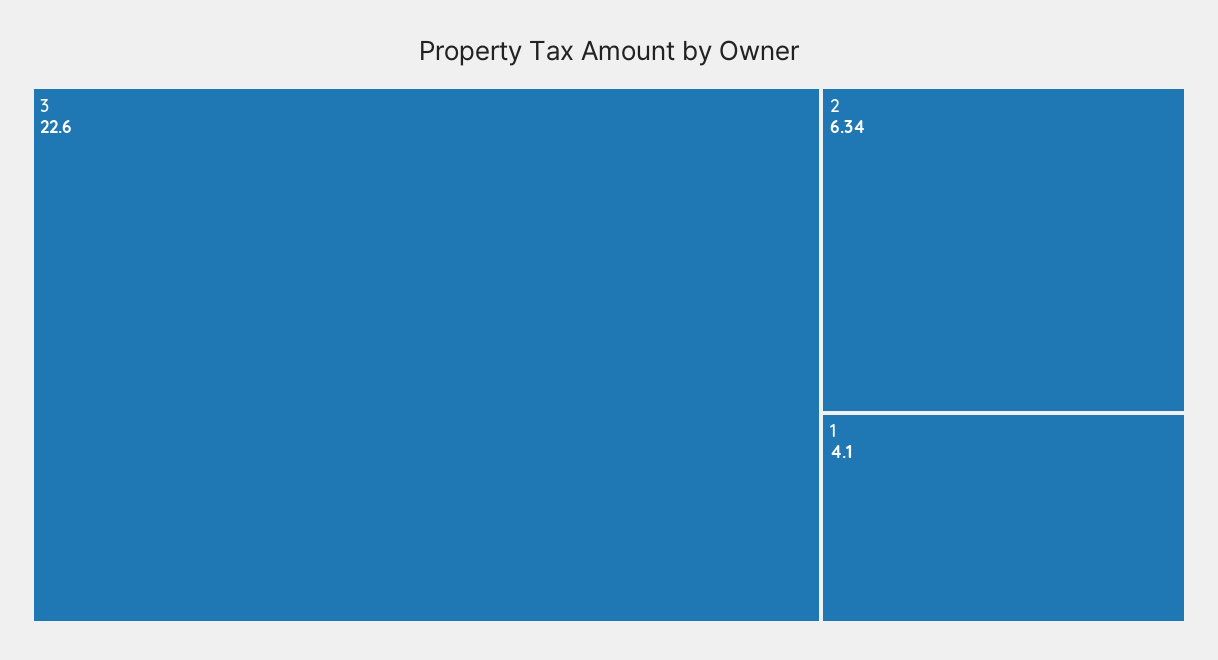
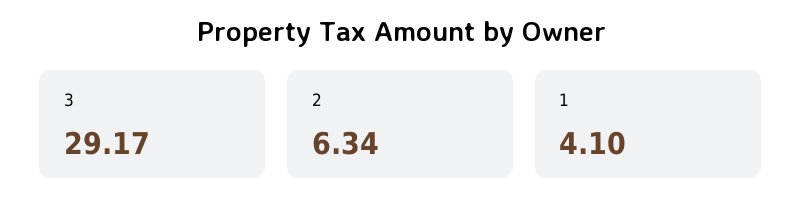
3: 22.6 -> 29.17

